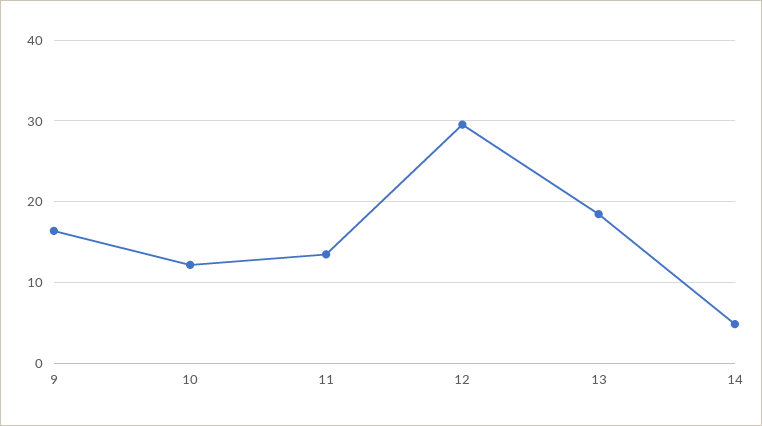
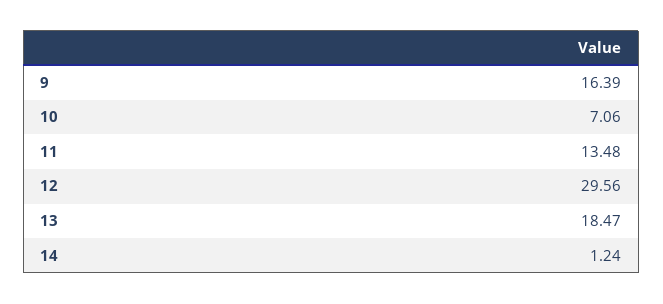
10: 12 -> 7.06
14: 5 -> 1.24

